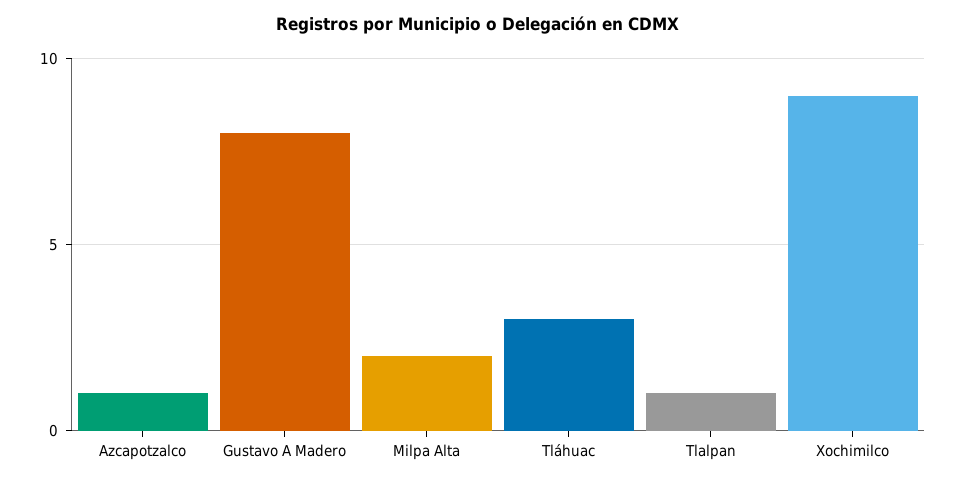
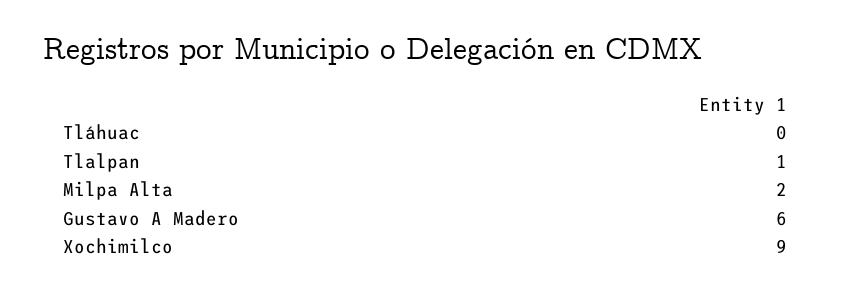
Azcapotzalco: 1 -> none
Gustavo A Madero: 8 -> 6
Tláhuac: 3 -> 0

